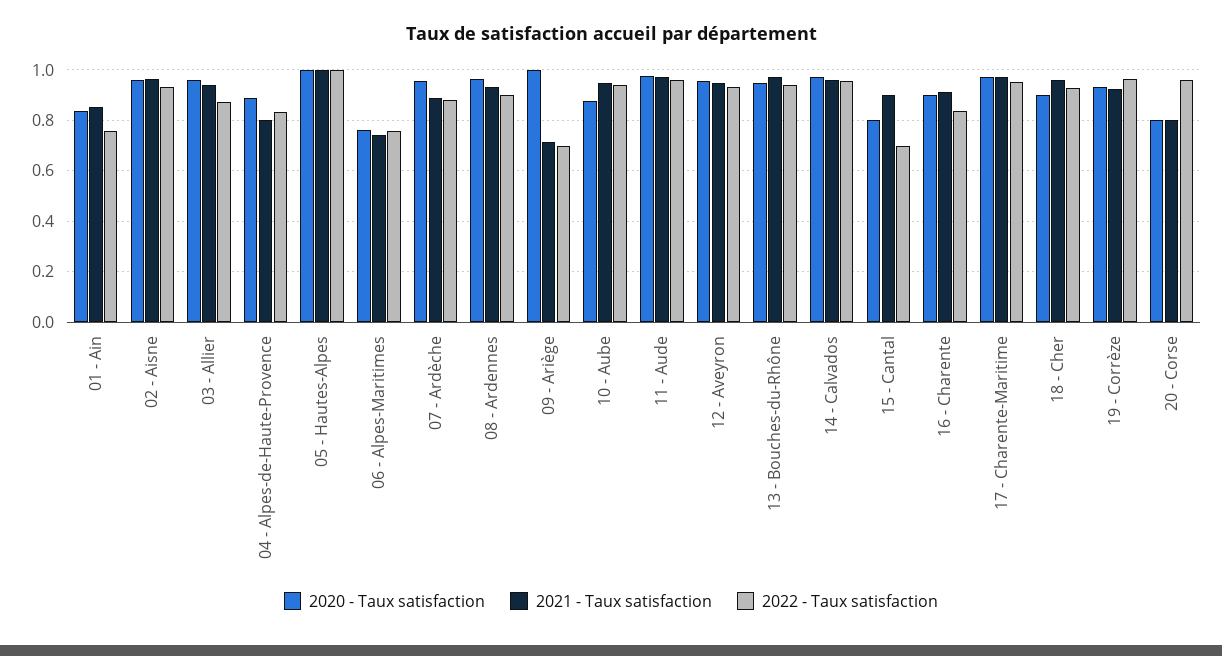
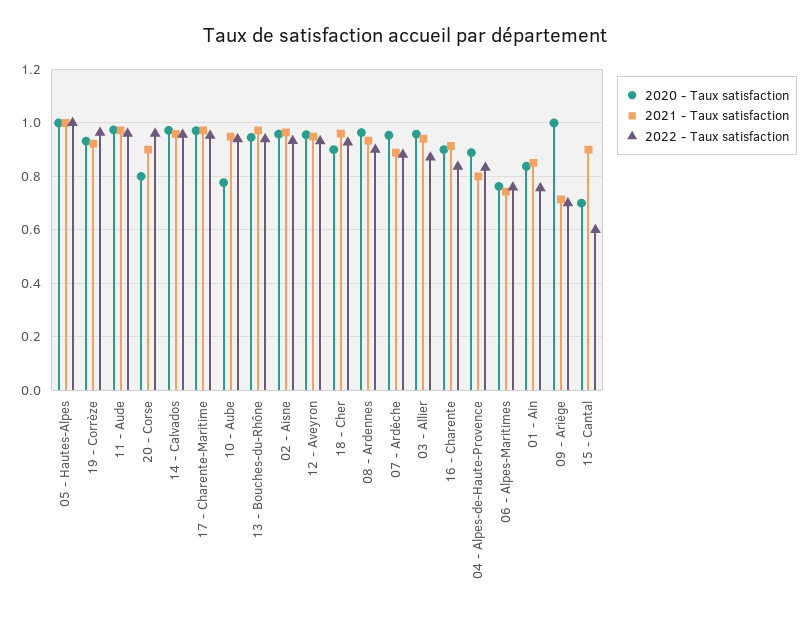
2020 - Taux satisfaction, 10 - Aube: 0.875 -> 0.775
2020 - Taux satisfaction, 15 - Cantal: 0.8 -> 0.7
2022 - Taux satisfaction, 15 - Cantal: 0.7 -> 0.6
2021 - Taux satisfaction, 20 - Corse: 0.8 -> 0.9

